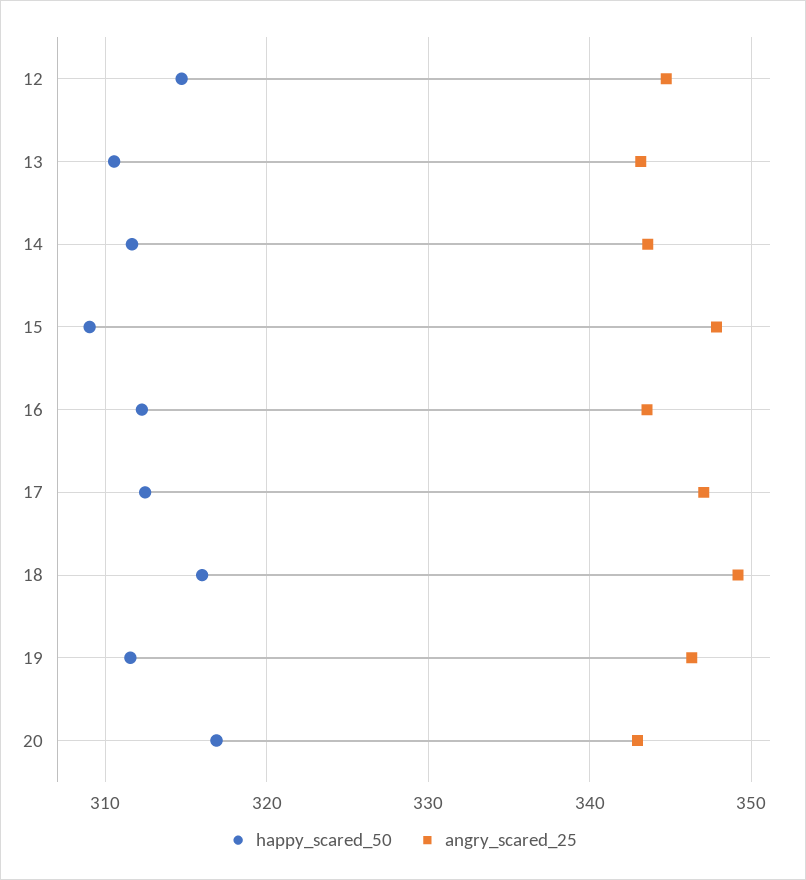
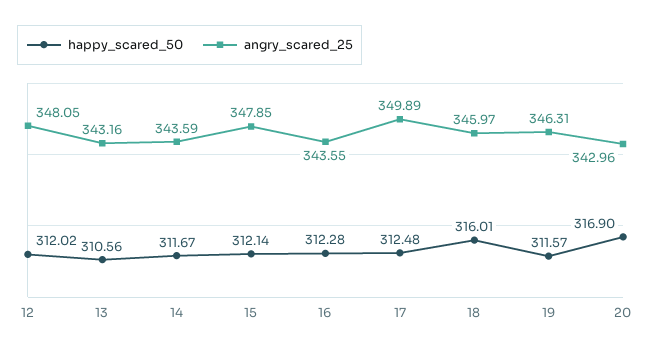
happy_scared_50, 12: 315 -> 312.02
angry_scared_25, 12: 345 -> 348.05
happy_scared_50, 15: 309 -> 312.14
angry_scared_25, 17: 347 -> 349.89
angry_scared_25, 18: 349 -> 345.97

